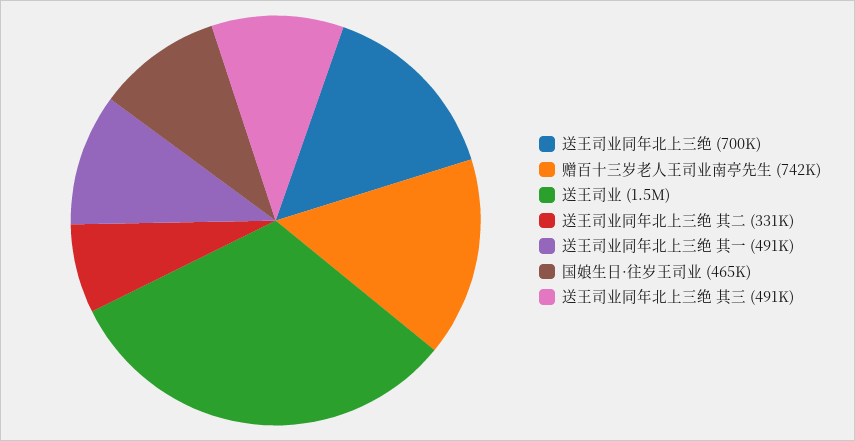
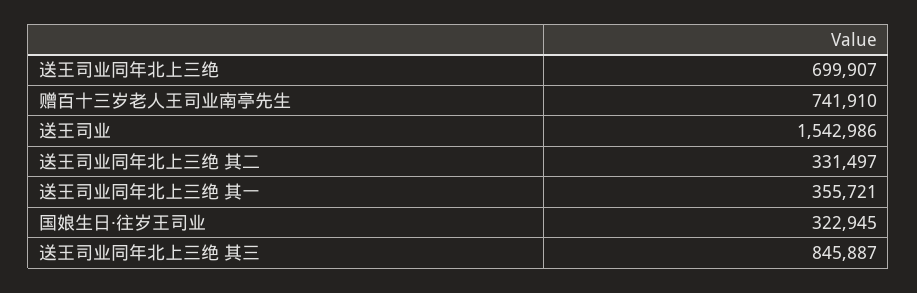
送王司业同年北上三绝 其一: 491000 -> 355721
国娘生日·往岁王司业: 465000 -> 322945
送王司业同年北上三绝 其三: 491000 -> 845887

